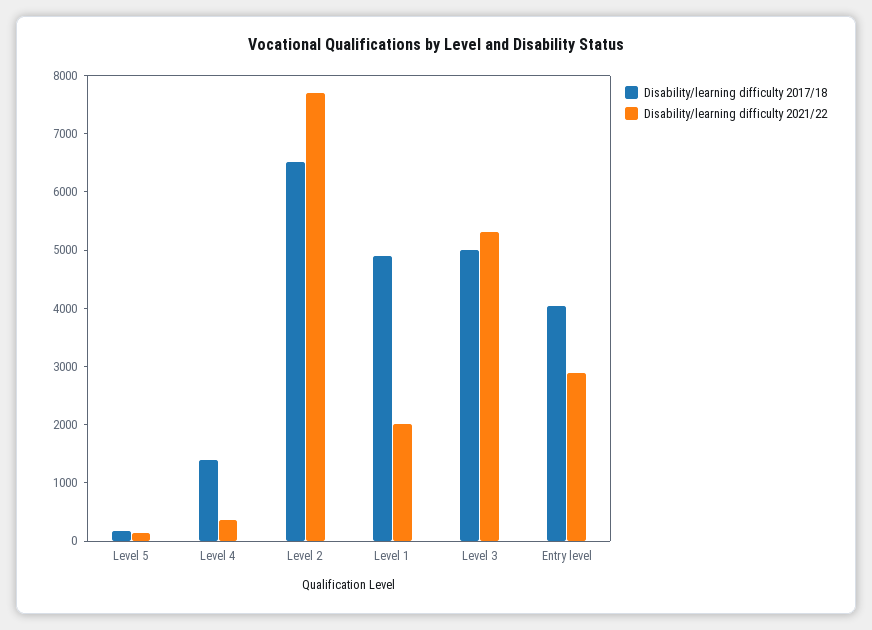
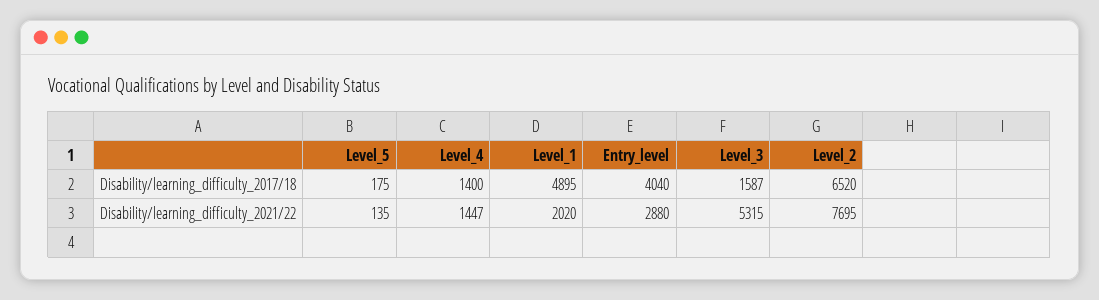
Disability/learning difficulty 2021/22, Level 4: 400 -> 1447
Disability/learning difficulty 2017/18, Level 3: 5000 -> 1587

